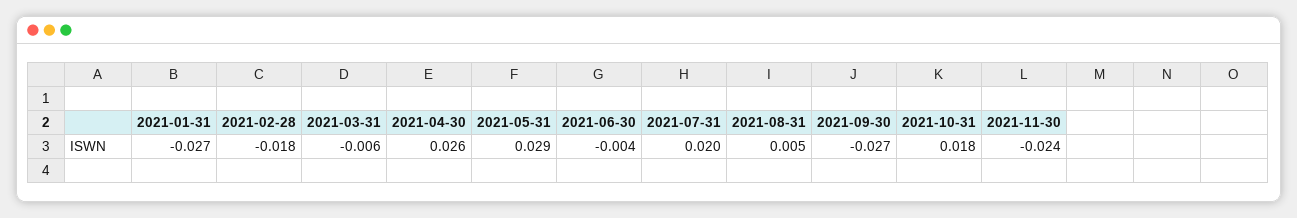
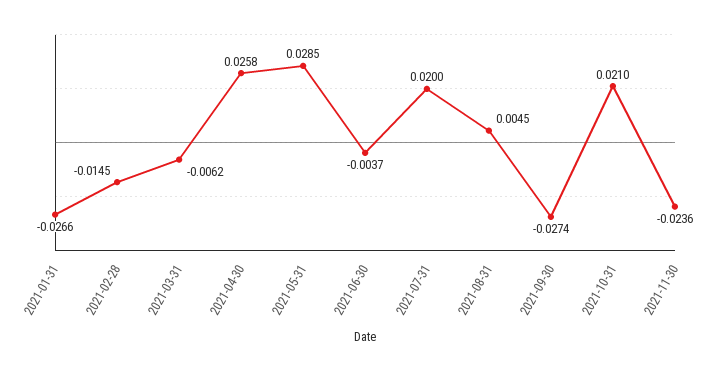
2021-02-28: -0.018 -> -0.0145
2021-10-31: 0.018 -> 0.021

